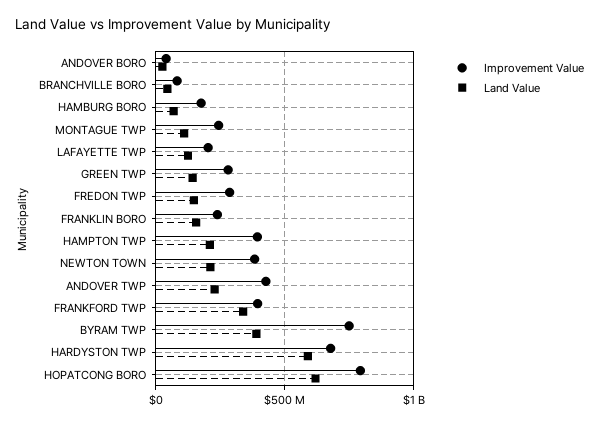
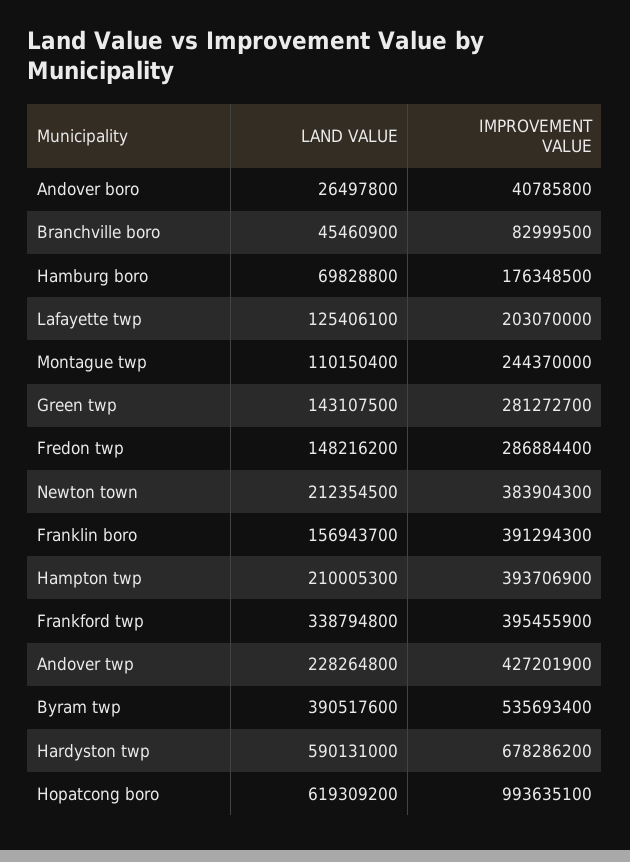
Improvement Value, FRANKLIN BORO: 250000000 -> 391294300
Improvement Value, BYRAM TWP: 750000000 -> 535693400
Improvement Value, HOPATCONG BORO: 800000000 -> 993635100

